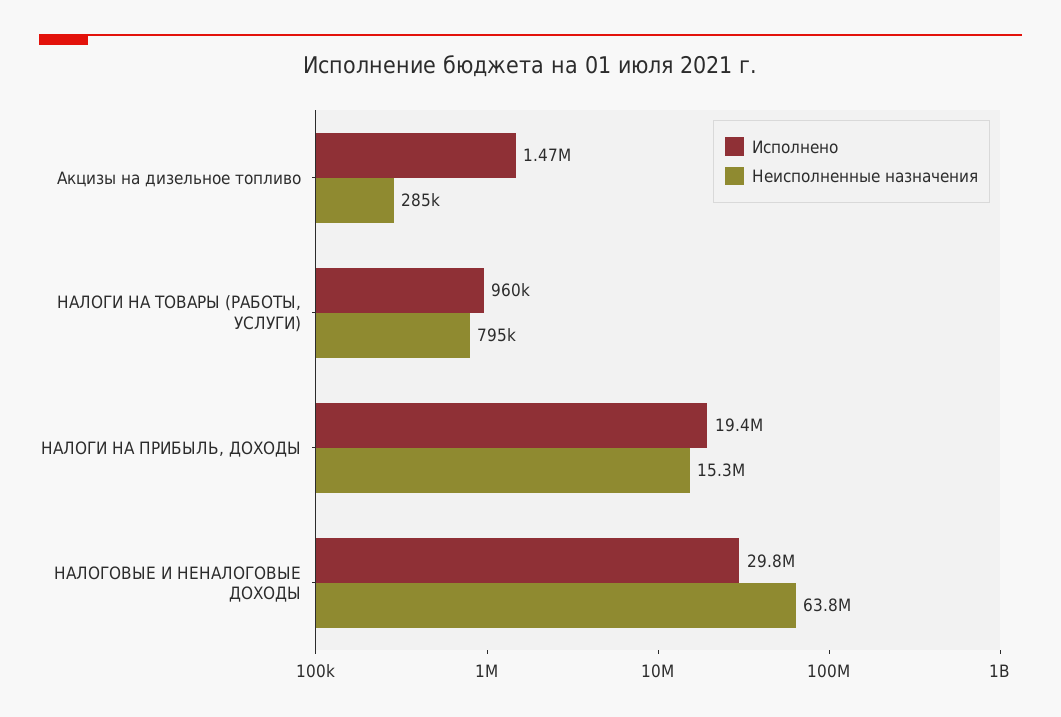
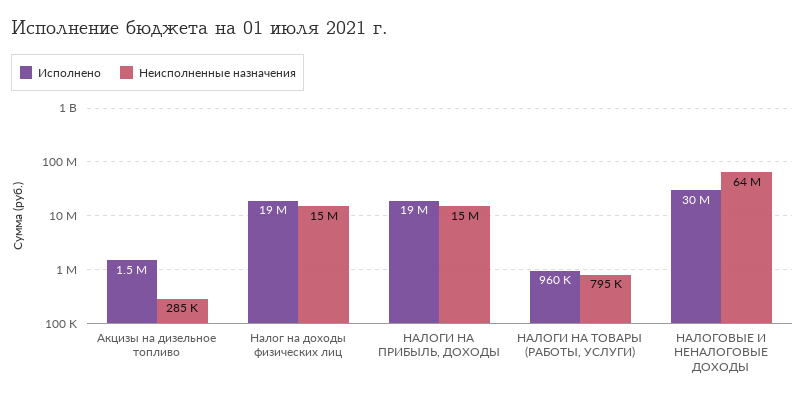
Исполнено, Налог на доходы физических лиц: none -> 19000000
Неисполненные назначения, Налог на доходы физических лиц: none -> 15000000

